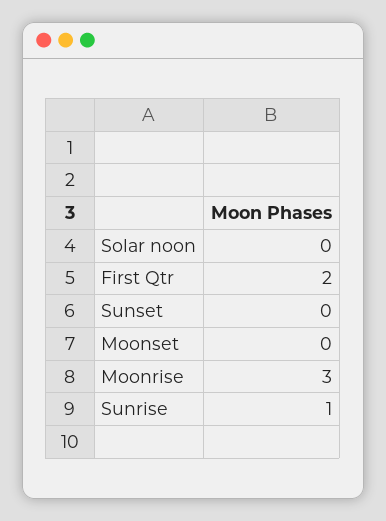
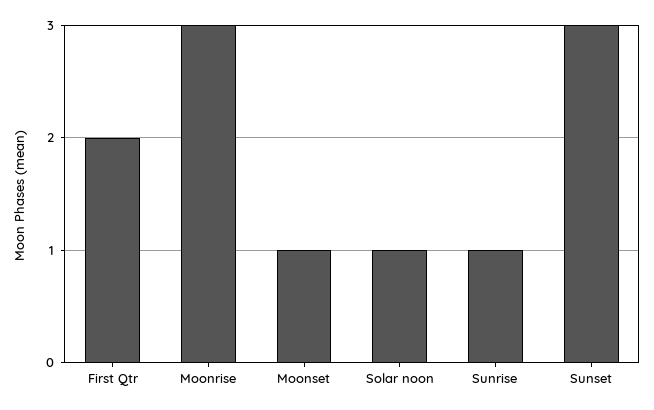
Solar noon: 0 -> 1
Sunset: 0 -> 3
Moonset: 0 -> 1

